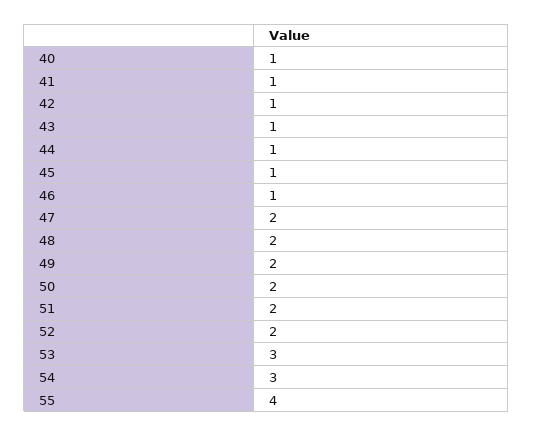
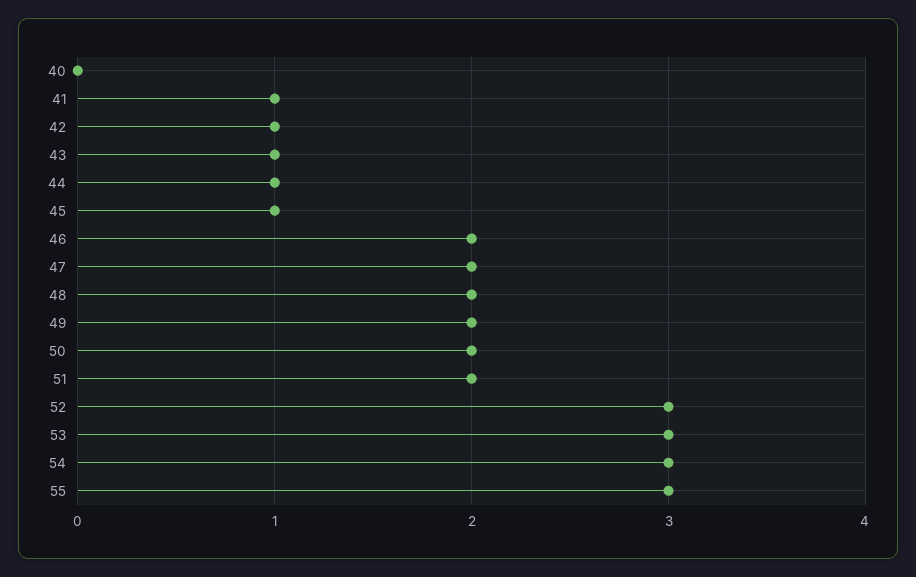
40: 1 -> 0
46: 1 -> 2
52: 2 -> 3
55: 4 -> 3

